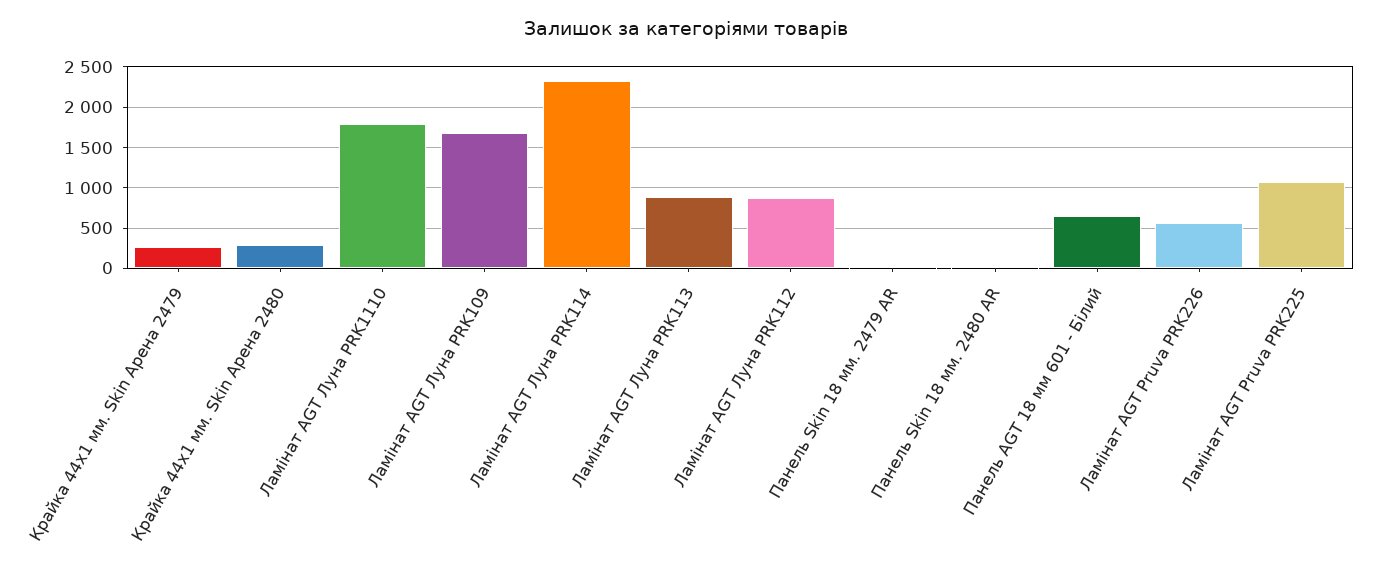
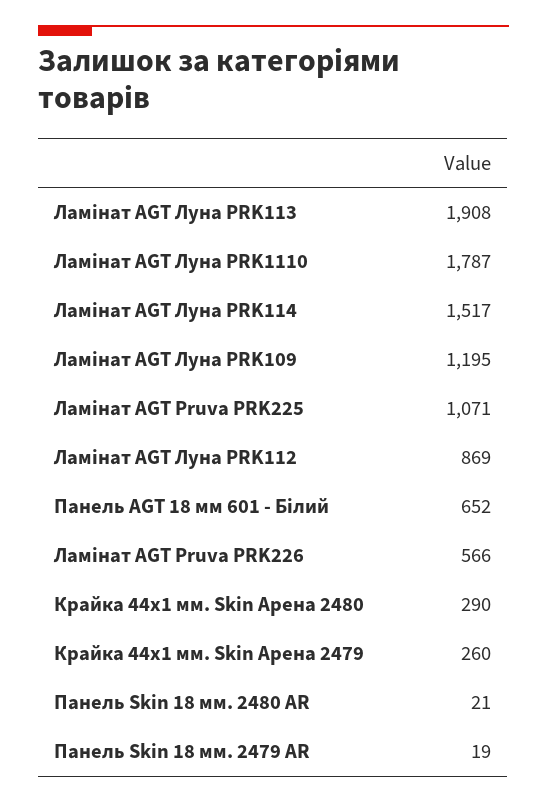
Ламінат AGT Луна PRK109: 1700 -> 1195
Ламінат AGT Луна PRK114: 2300 -> 1517
Ламінат AGT Луна PRK113: 900 -> 1908

